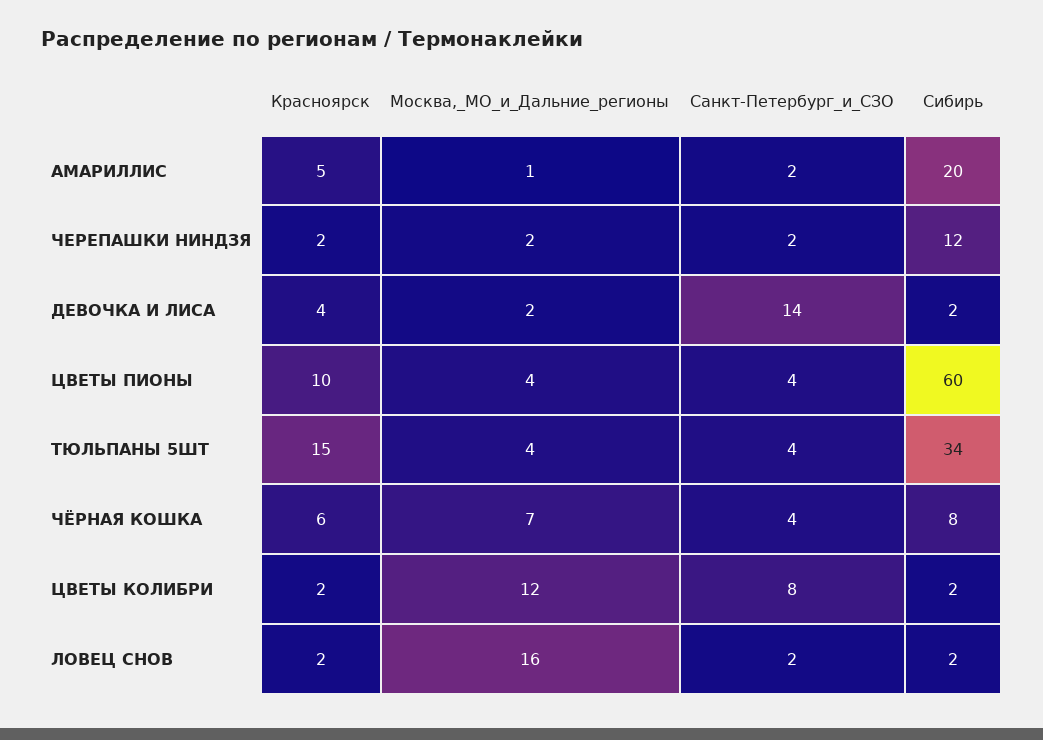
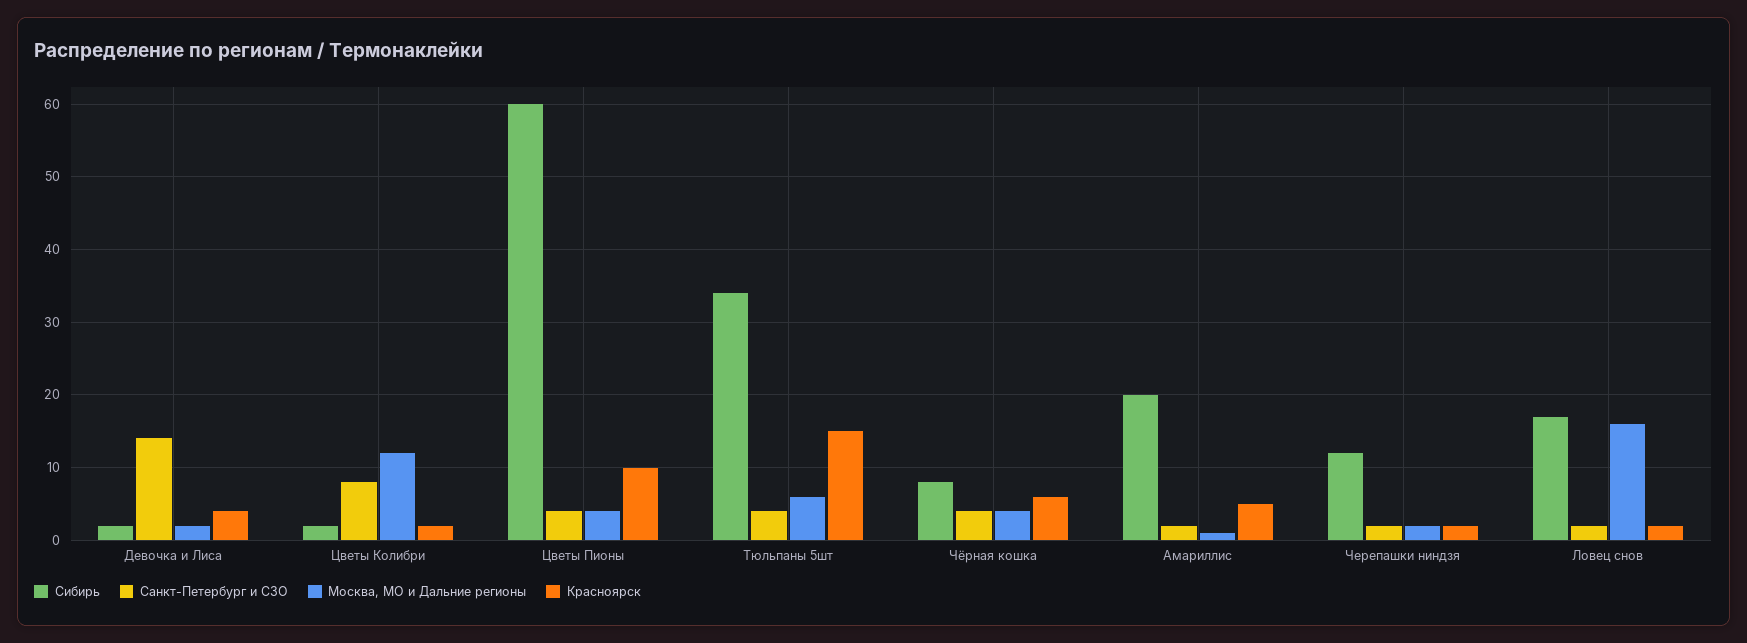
Москва,_МО_и_Дальние_регионы, ТЮЛЬПАНЫ 5ШТ: 4 -> 6
Москва,_МО_и_Дальние_регионы, ЧЁРНАЯ КОШКА: 7 -> 4
Сибирь, ЛОВЕЦ СНОВ: 2 -> 17

